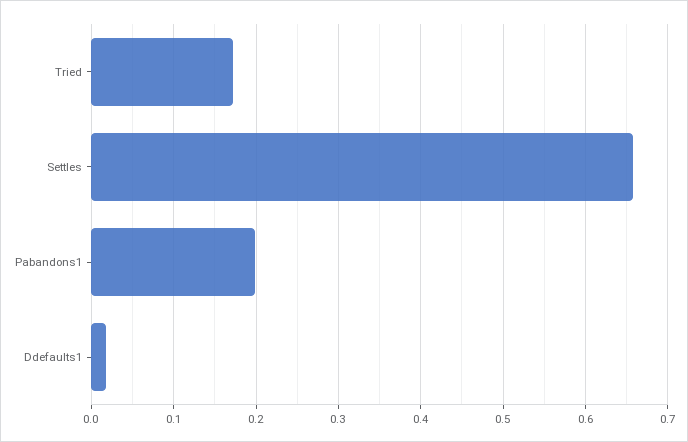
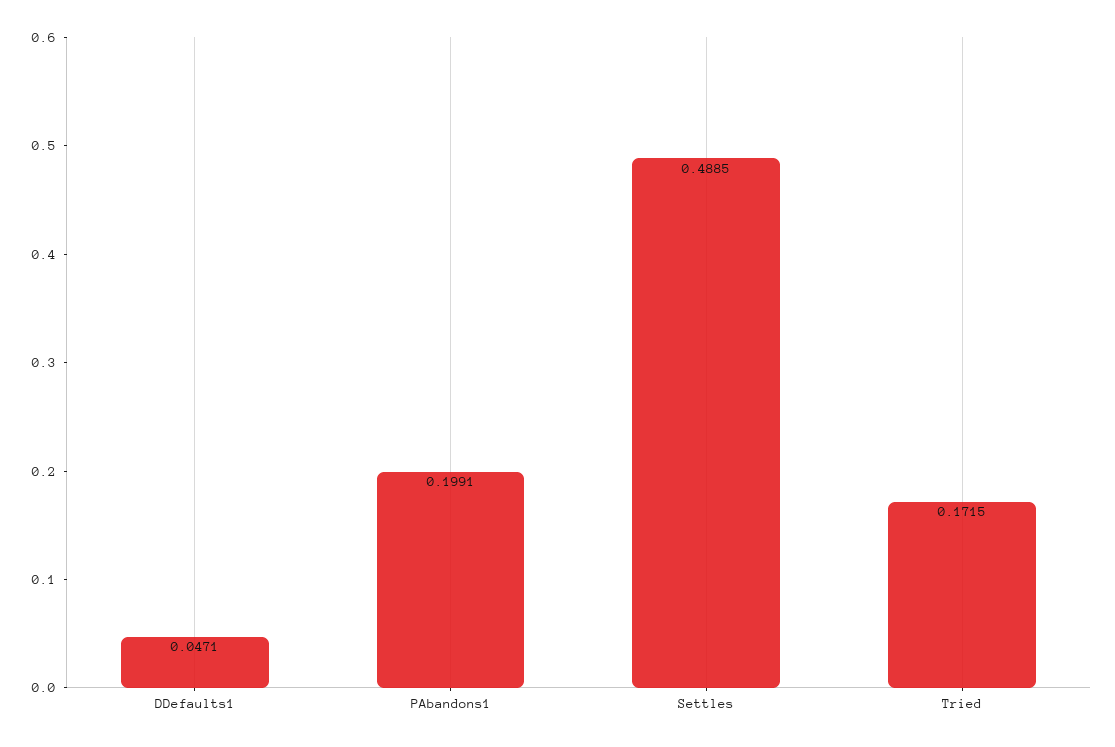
Settles: 0.66 -> 0.4885
Ddefaults1: 0.02 -> 0.0471

